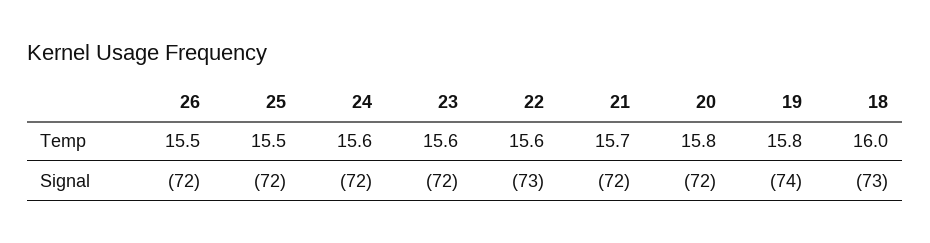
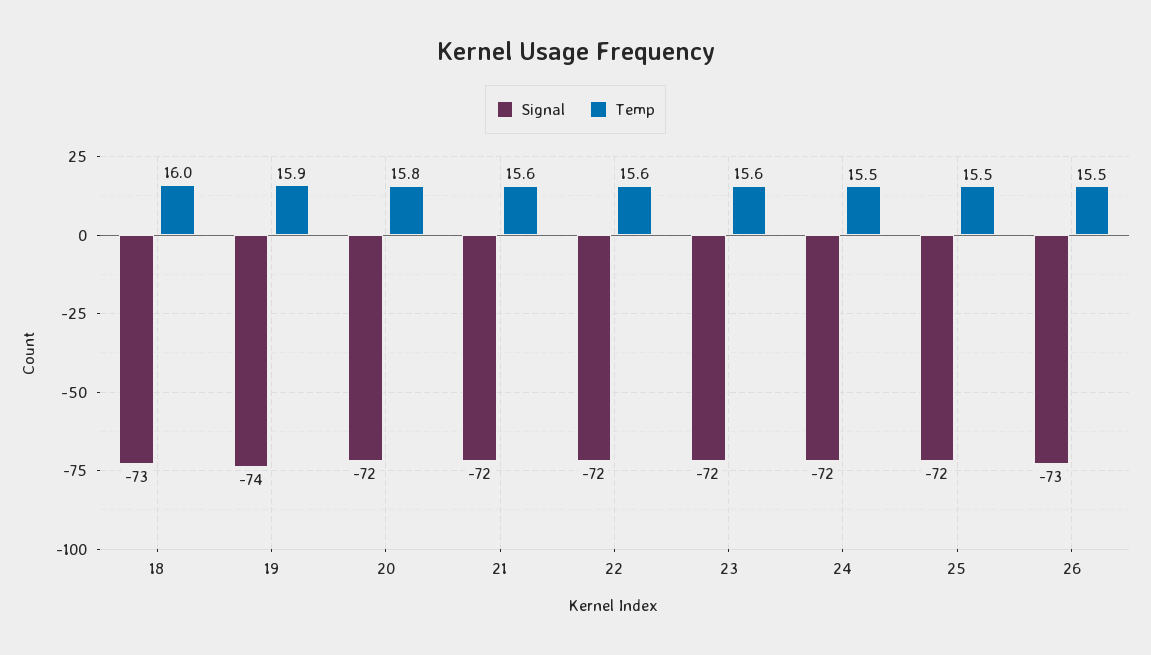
Temp, 24: 15.6 -> 15.5
Temp, 21: 15.7 -> 15.6
Temp, 19: 15.8 -> 15.9
Signal, 26: -72 -> -73
Signal, 22: -73 -> -72

